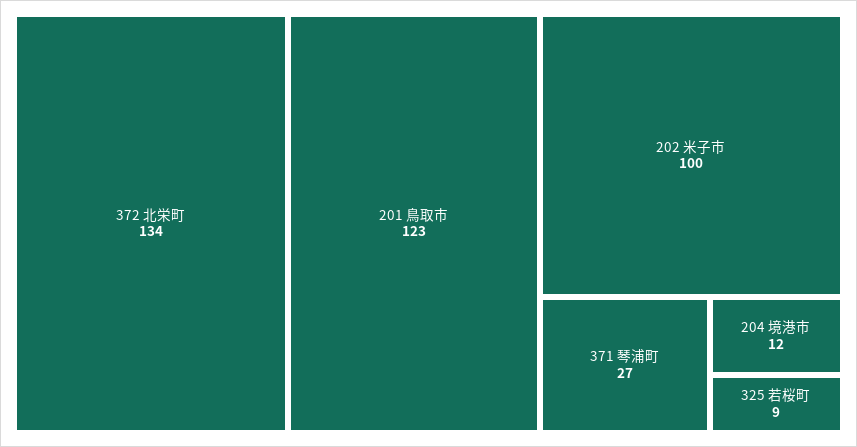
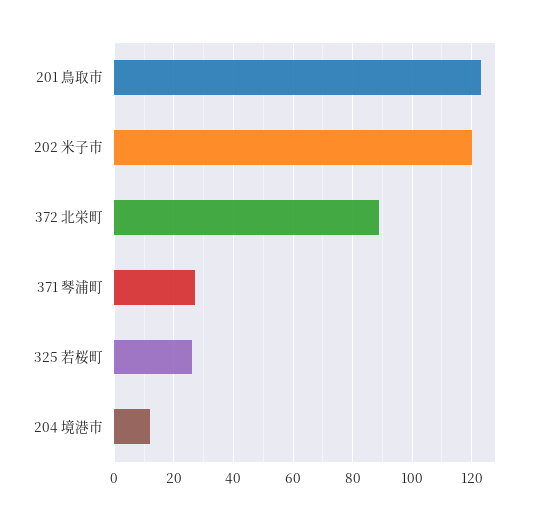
372 北栄町: 134 -> 90
202 米子市: 100 -> 120
325 若桜町: 9 -> 25

